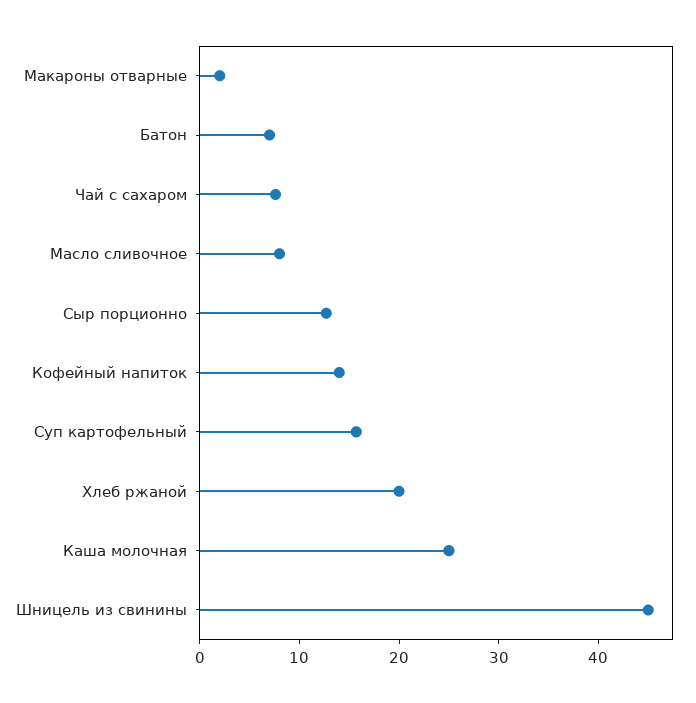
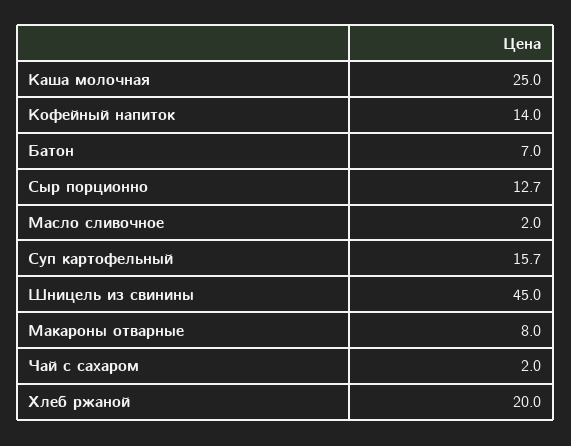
Макароны отварные: 2 -> 8
Чай с сахаром: 8 -> 2
Масло сливочное: 8 -> 2

